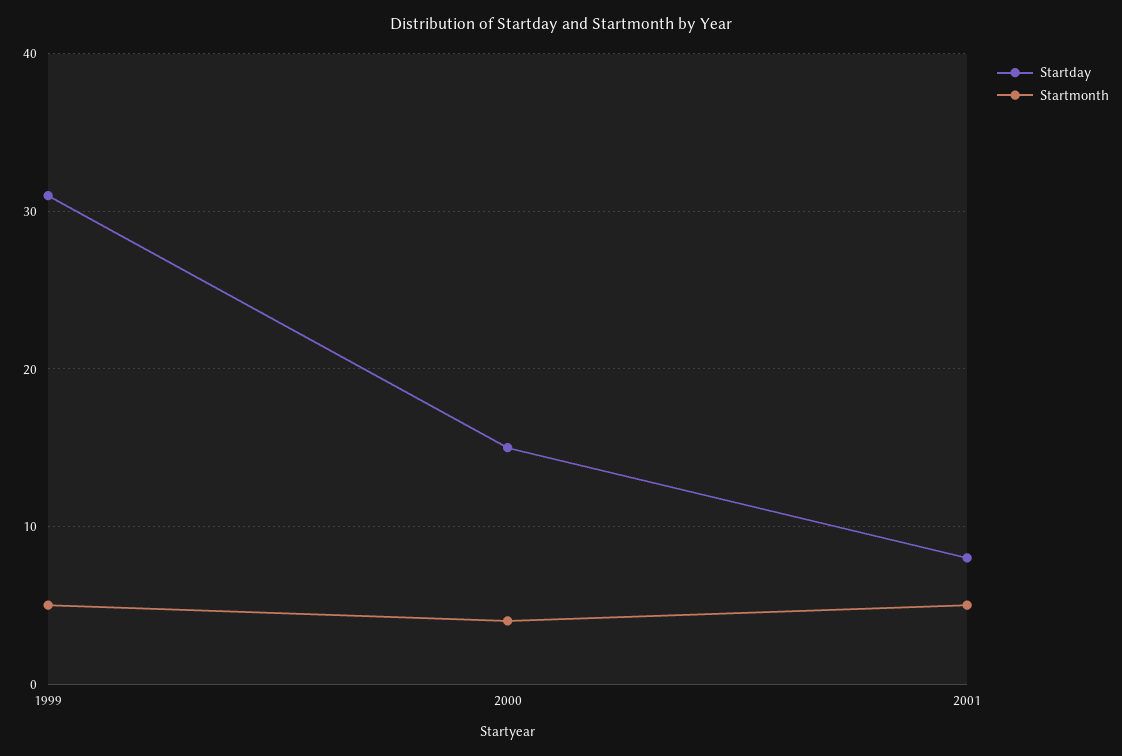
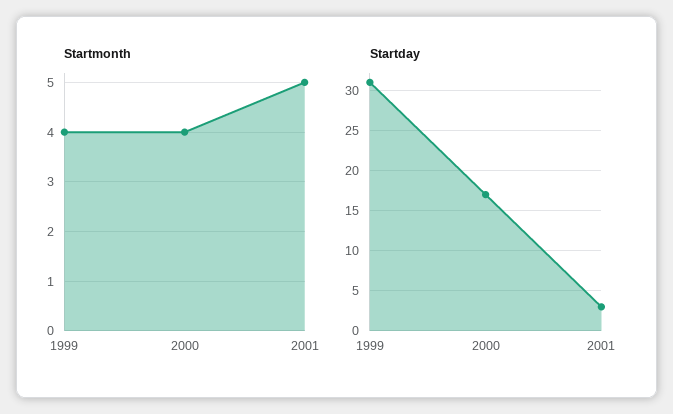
Startmonth, 1999: 5 -> 4
Startday, 2000: 15 -> 17
Startday, 2001: 8 -> 3

